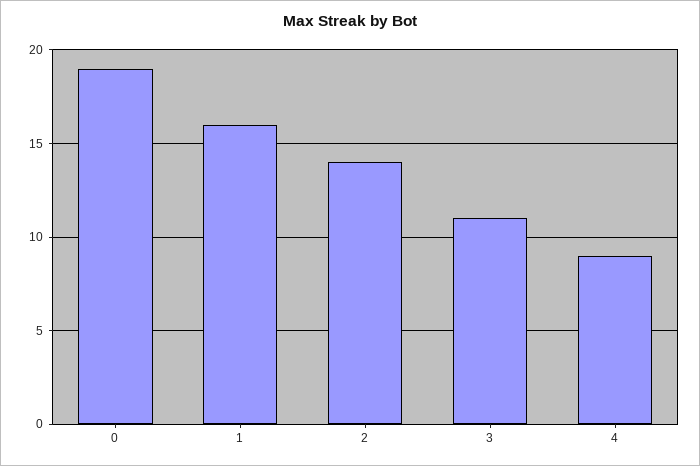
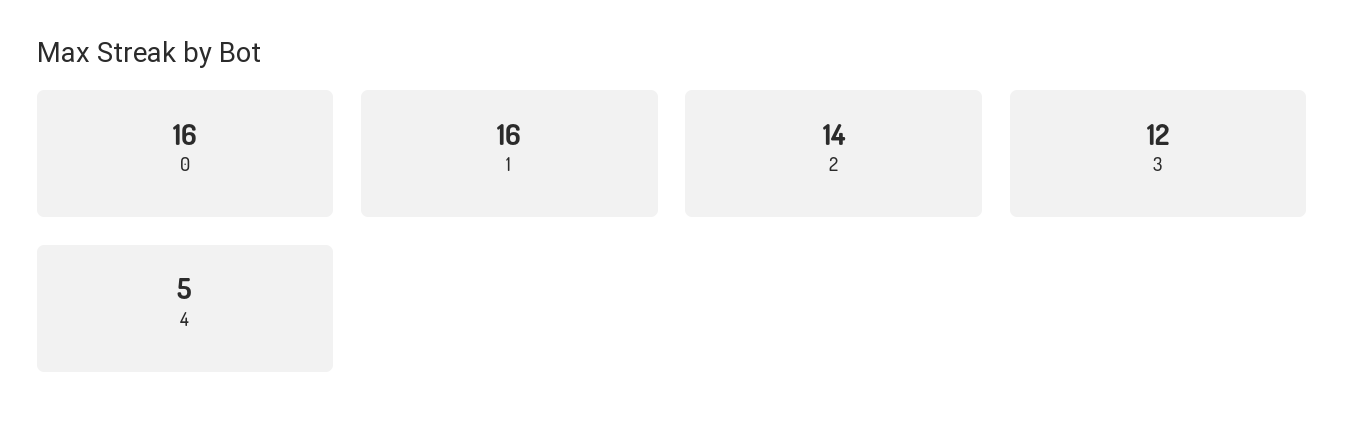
0: 19 -> 16
3: 11 -> 12
4: 9 -> 5

